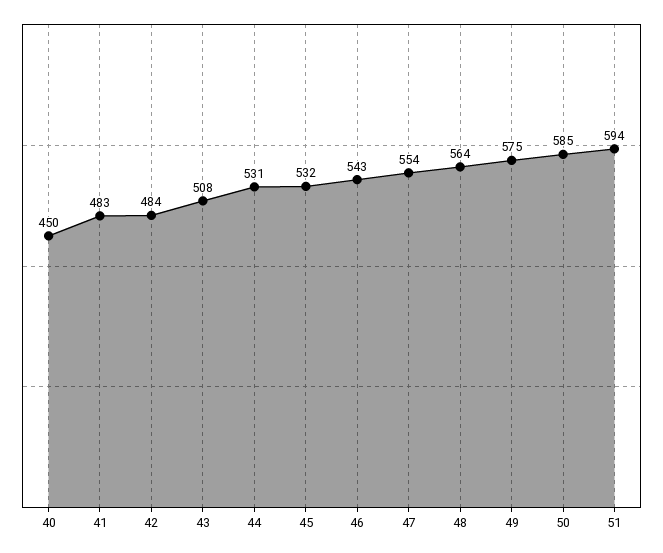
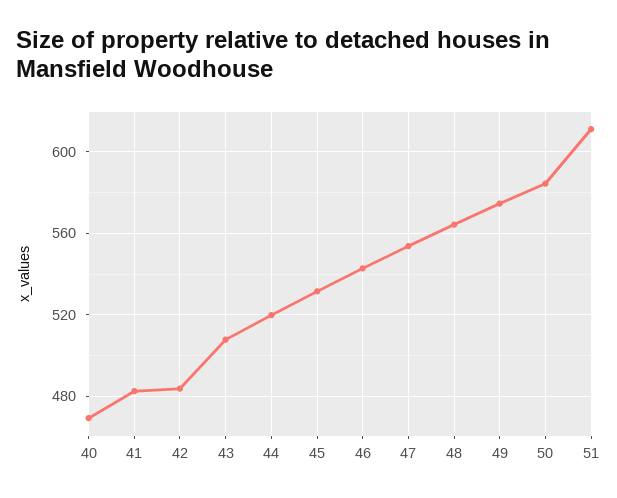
40: 450 -> 470
44: 531 -> 520
51: 594 -> 610

